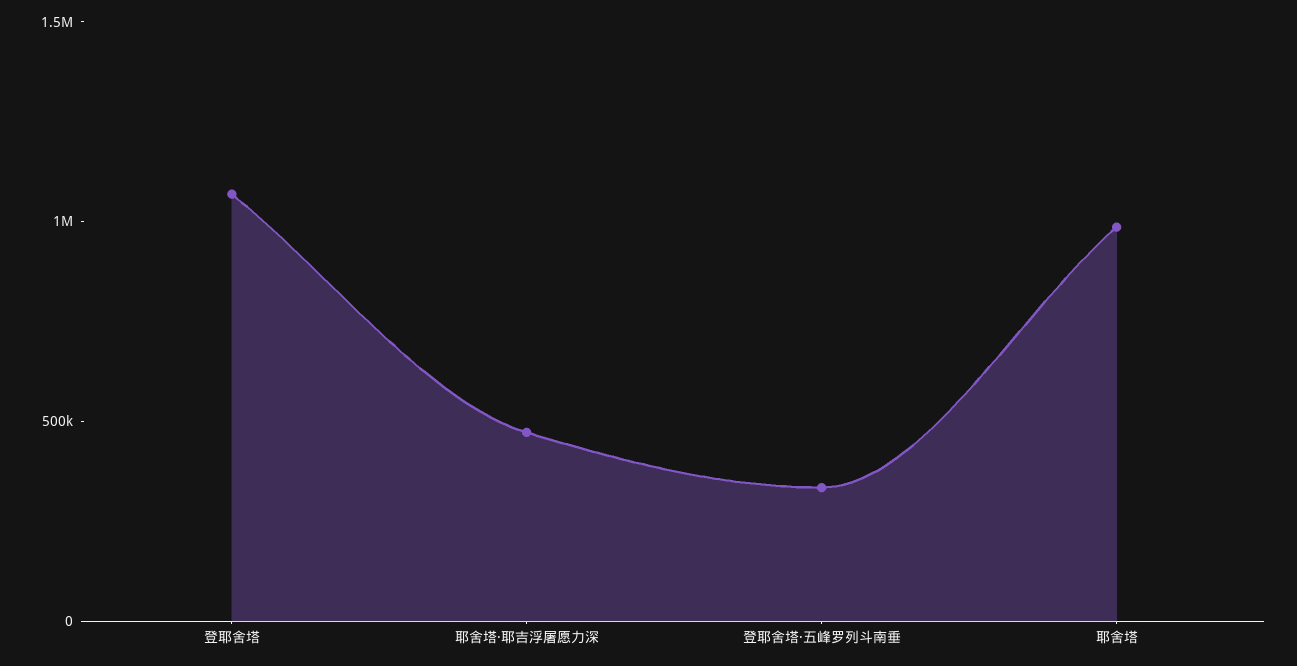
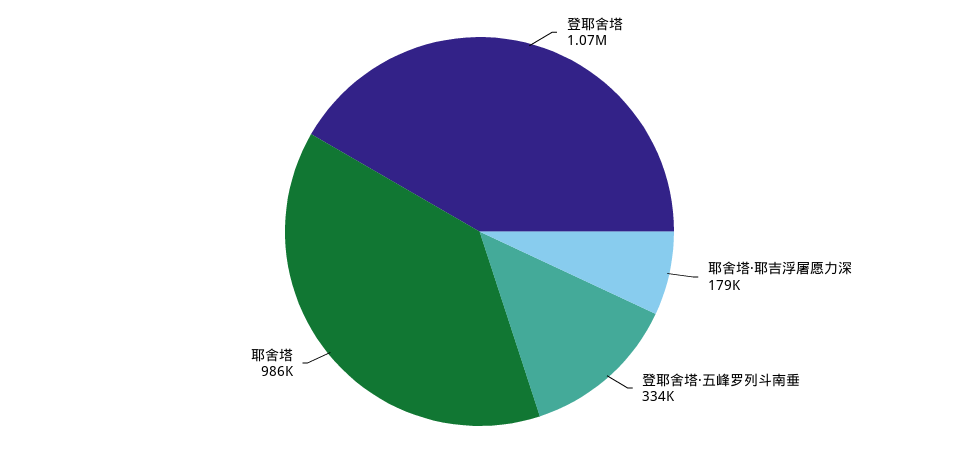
耶舍塔·耶吉浮屠愿力深: 500000 -> 179000

